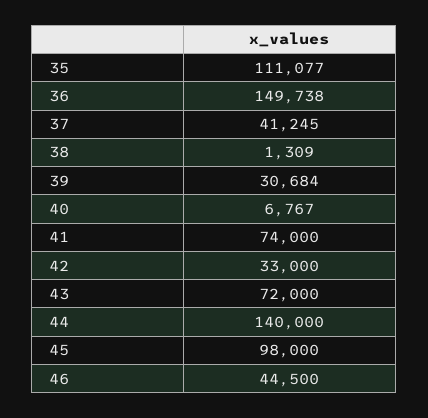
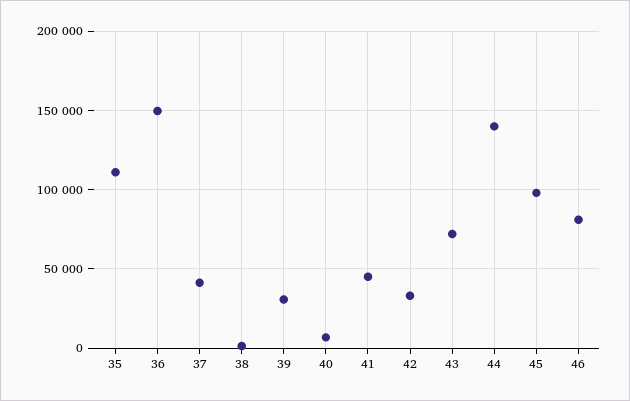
41: 74000 -> 45000
46: 44500 -> 80000

